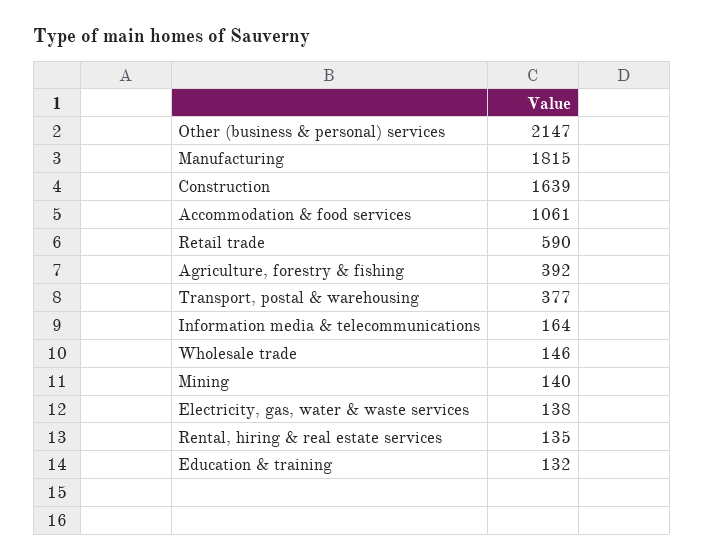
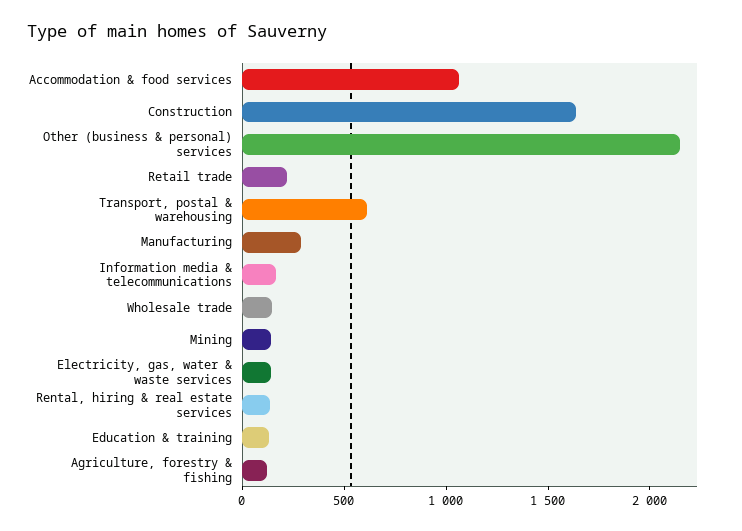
Manufacturing: 1815 -> 300
Retail trade: 590 -> 200
Agriculture, forestry & fishing: 392 -> 100
Transport, postal & warehousing: 377 -> 600

